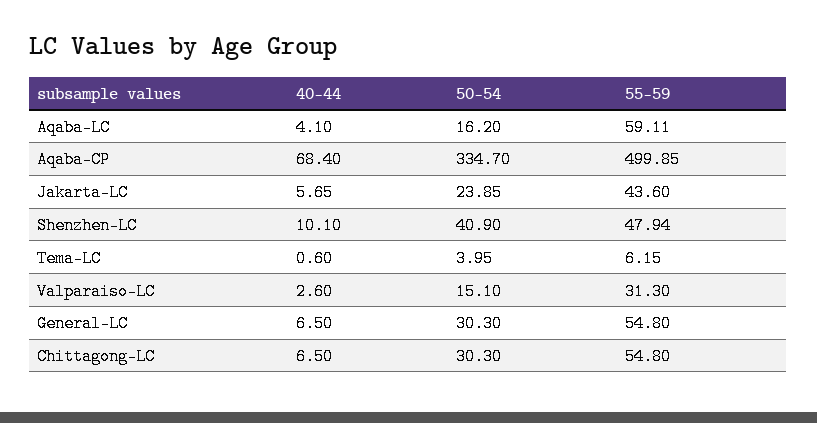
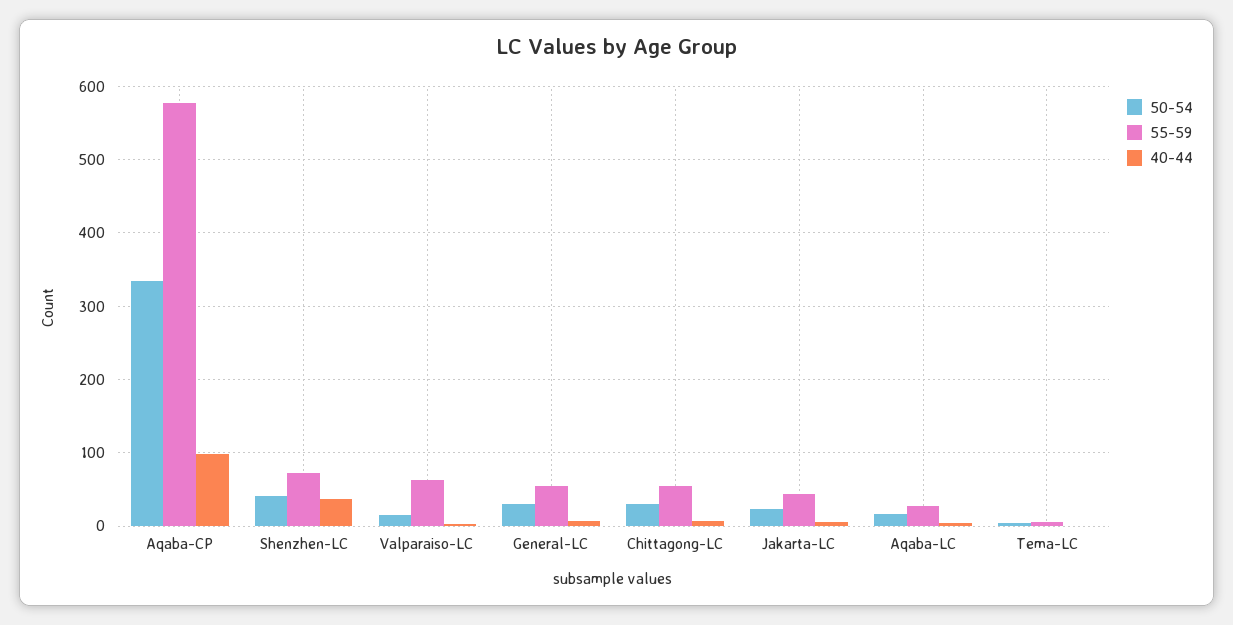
55-59, Aqaba-LC: 59.11 -> 30
40-44, Aqaba-CP: 68.4 -> 100
55-59, Aqaba-CP: 499.85 -> 580
40-44, Shenzhen-LC: 10.1 -> 40
55-59, Shenzhen-LC: 47.94 -> 70
55-59, Valparaiso-LC: 31.3 -> 60

